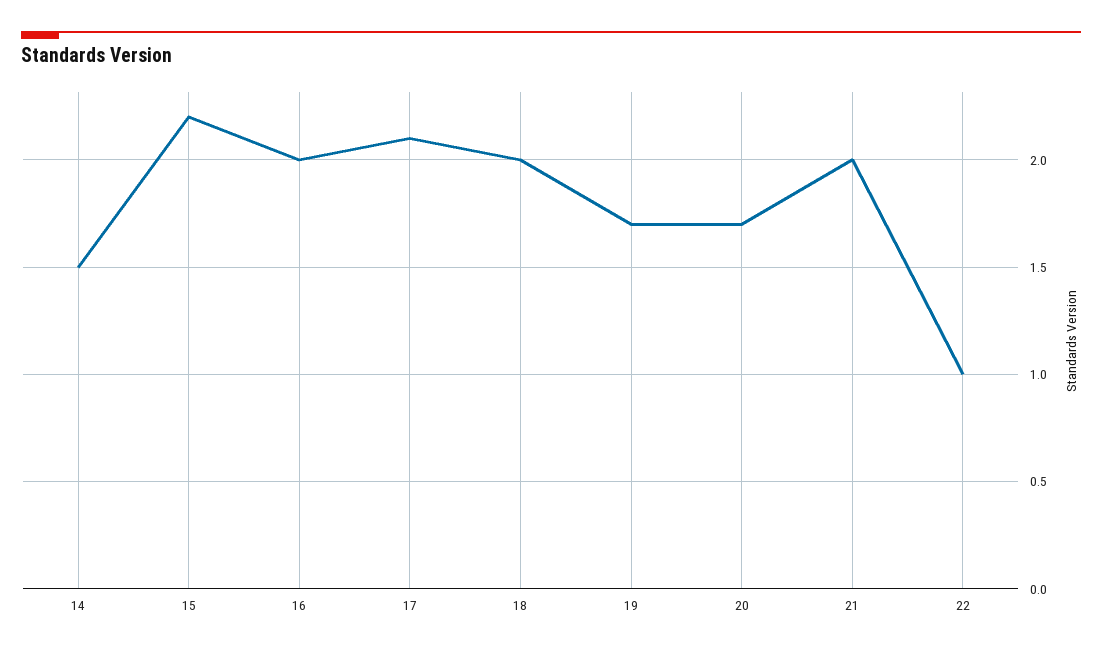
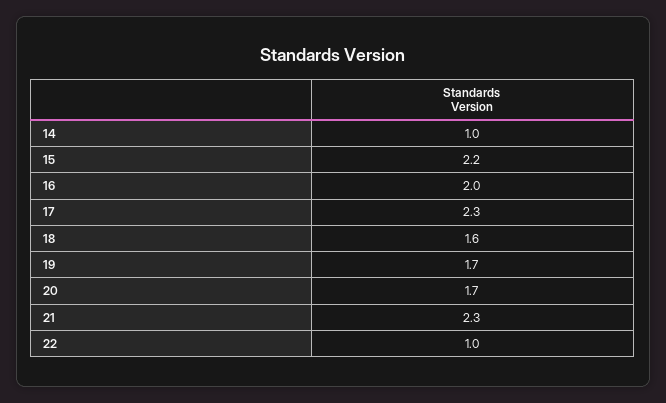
14: 1.5 -> 1
17: 2.1 -> 2.3
18: 2 -> 1.6
21: 2 -> 2.3

